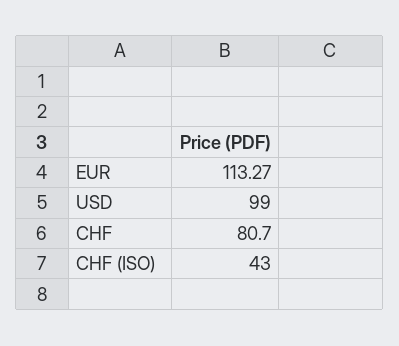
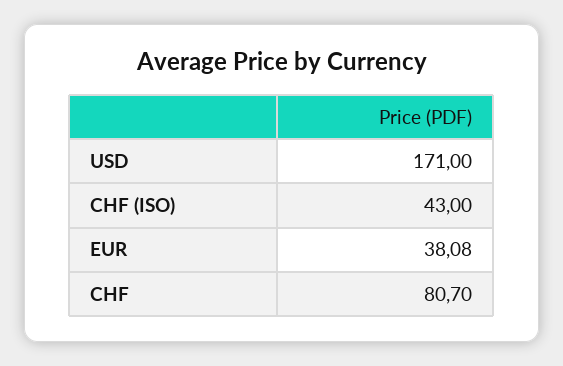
EUR: 113.27 -> 38.08
USD: 99 -> 171

